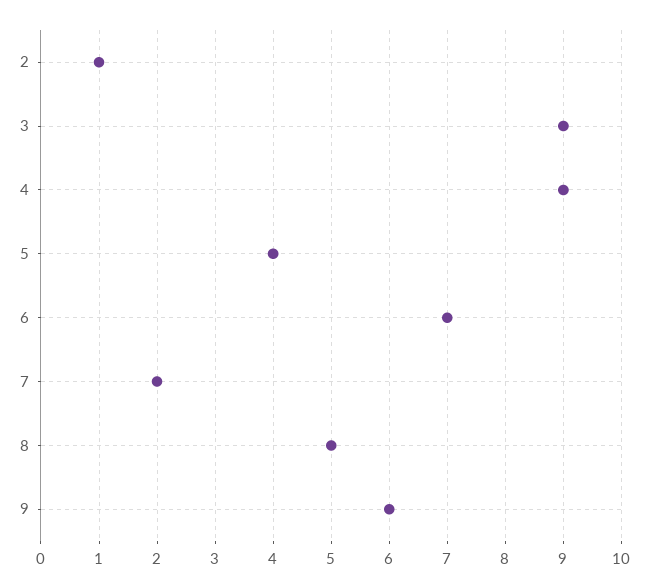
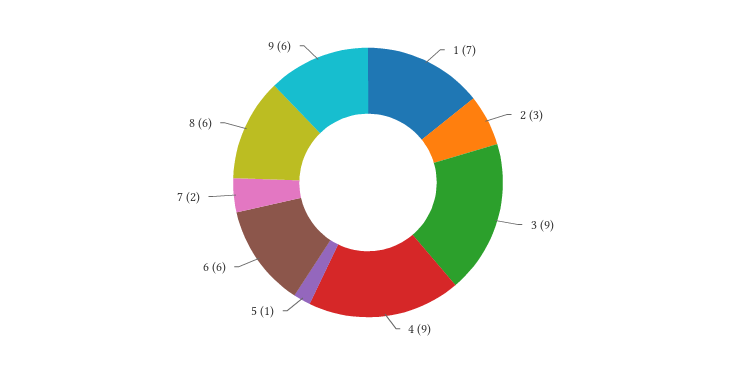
2: 1 -> 3
5: 4 -> 1
6: 7 -> 6
8: 5 -> 6
1: none -> 7

